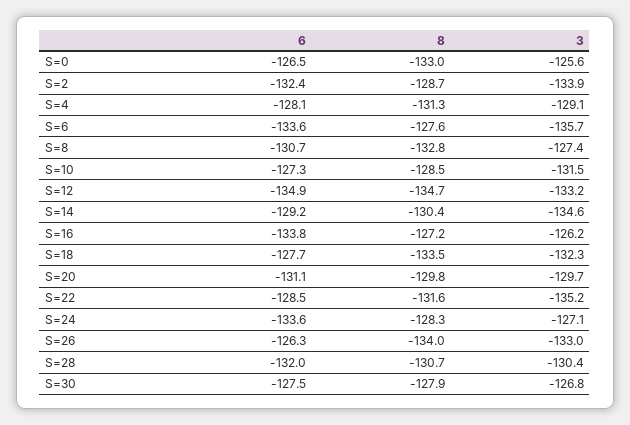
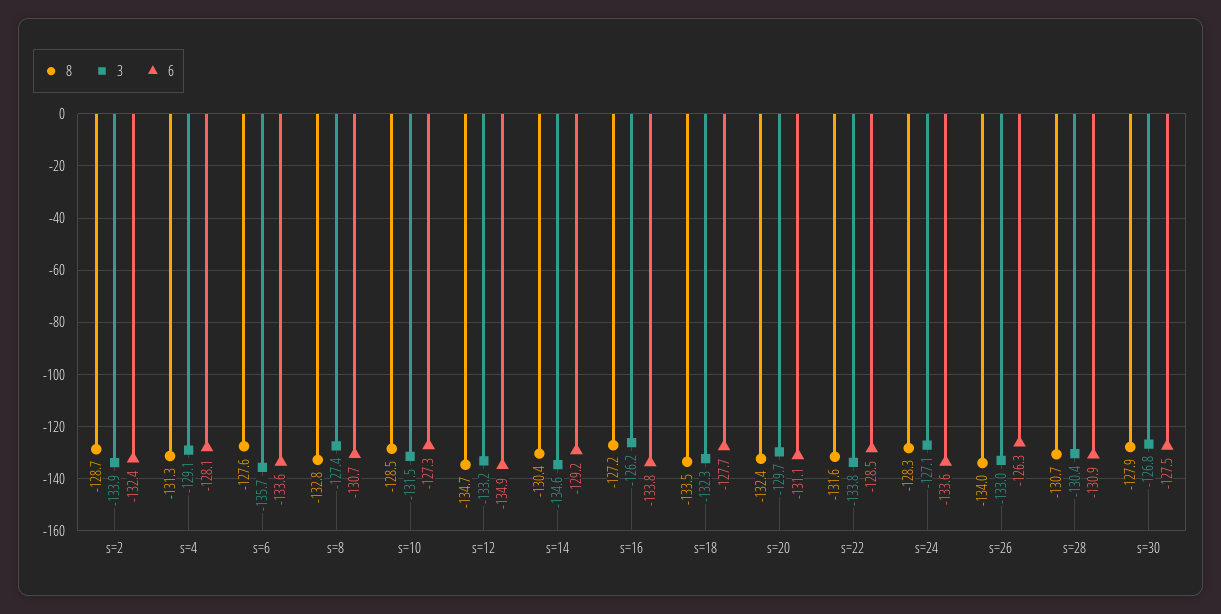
6, S=0: -126.5 -> none
8, S=0: -133 -> none
3, S=0: -125.6 -> none
8, S=20: -129.8 -> -132.4
3, S=22: -135.2 -> -133.8
6, S=28: -132 -> -130.9

